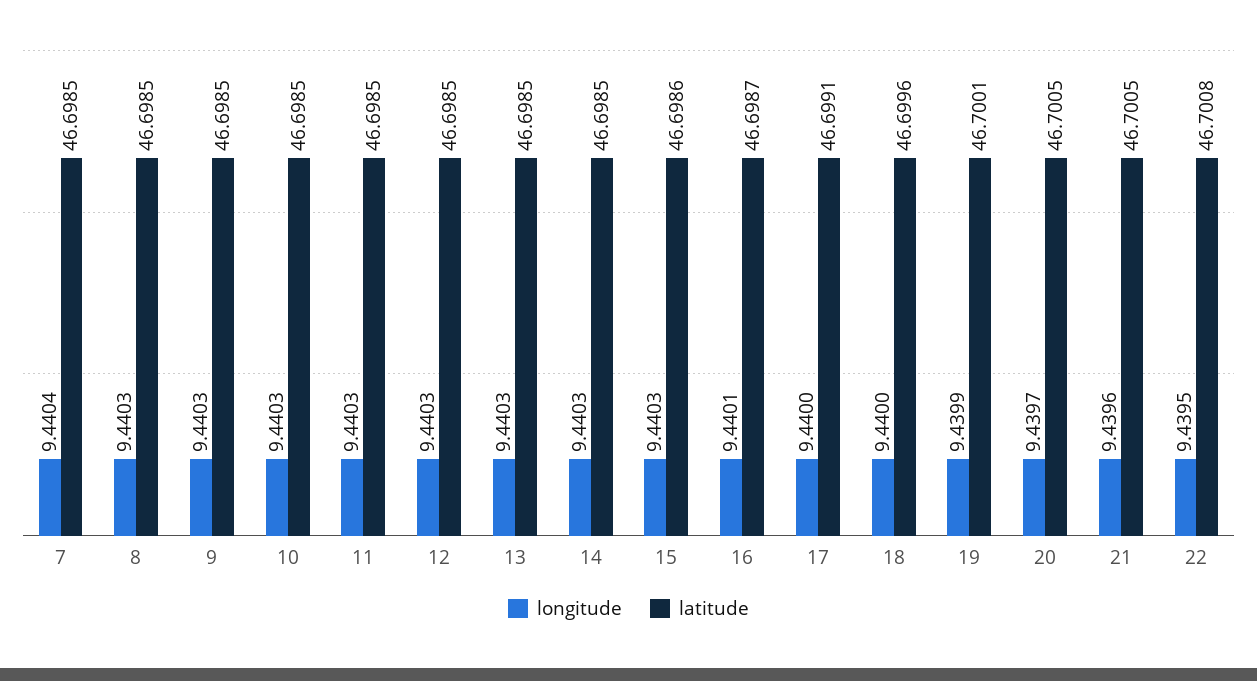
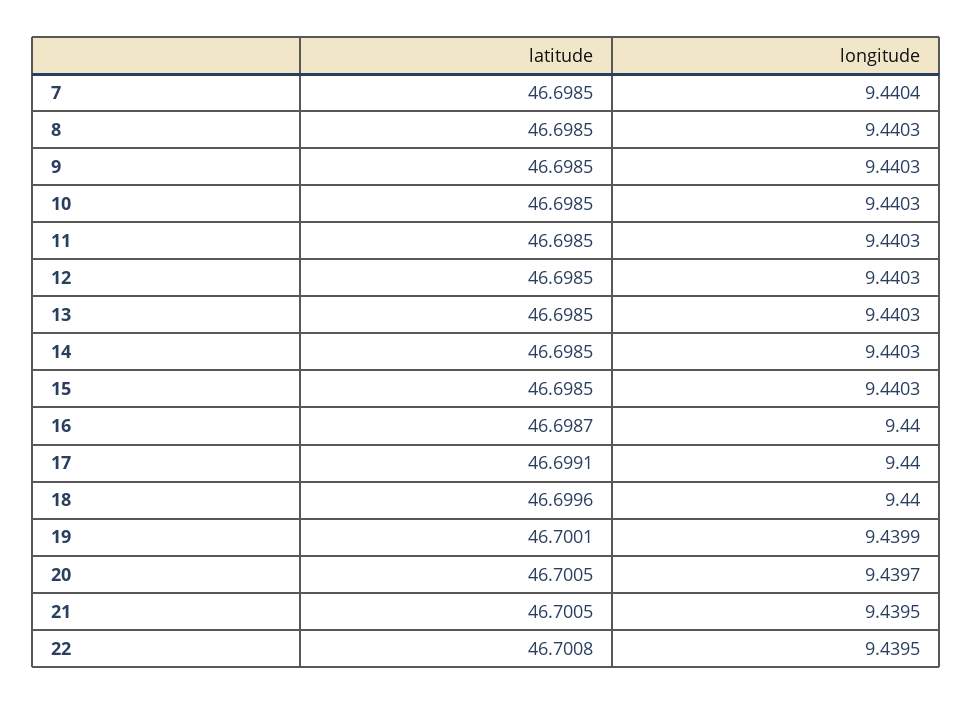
latitude, 15: 46.6986 -> 46.6985
longitude, 16: 9.4401 -> 9.44
longitude, 21: 9.4396 -> 9.4395

